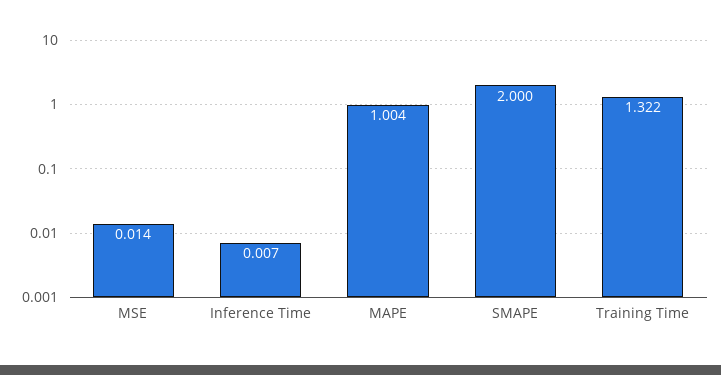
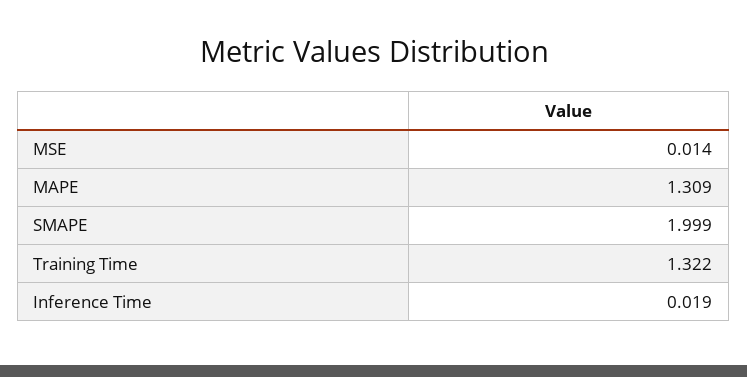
Inference Time: 0.007 -> 0.019
MAPE: 1.004 -> 1.309
SMAPE: 2 -> 1.999

